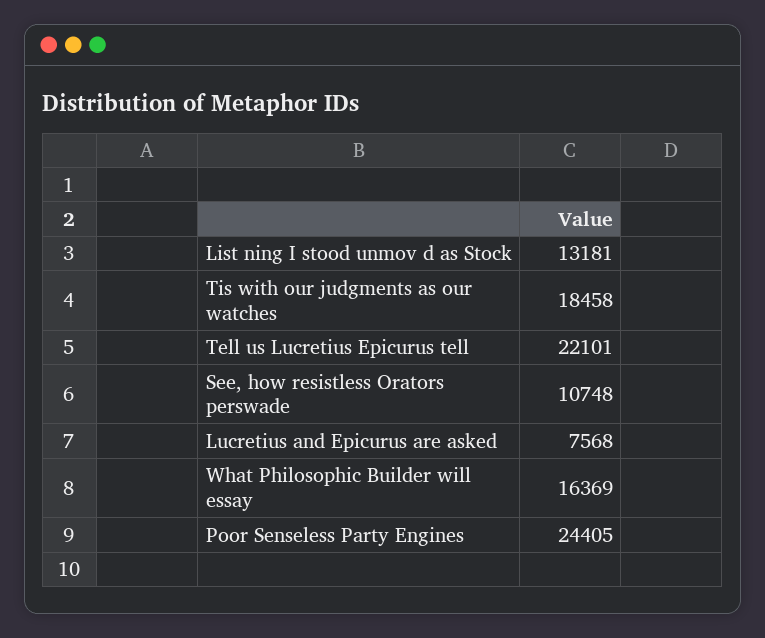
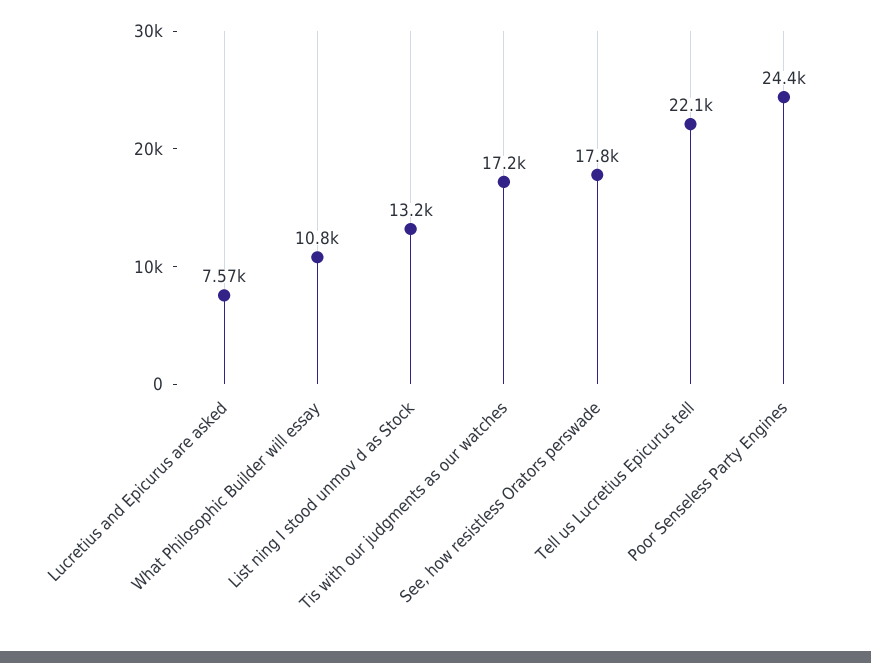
Tis with our judgments as our watches: 18458 -> 17200
See, how resistless Orators perswade: 10748 -> 17800
What Philosophic Builder will essay: 16369 -> 10800

